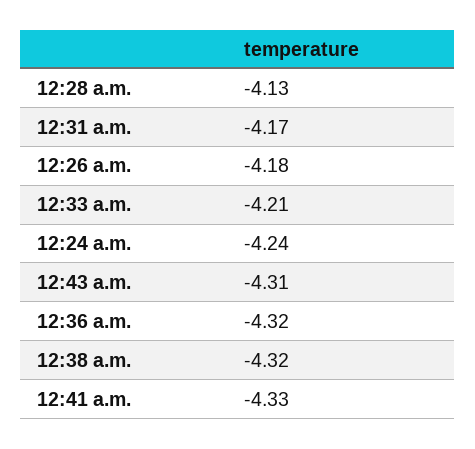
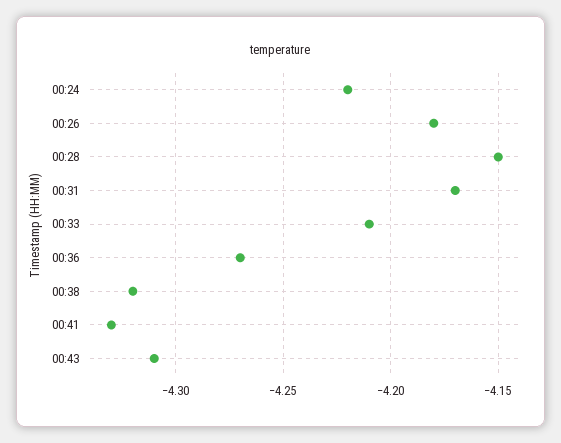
12:28 a.m.: -4.13 -> -4.15
12:24 a.m.: -4.24 -> -4.22
12:36 a.m.: -4.32 -> -4.27

